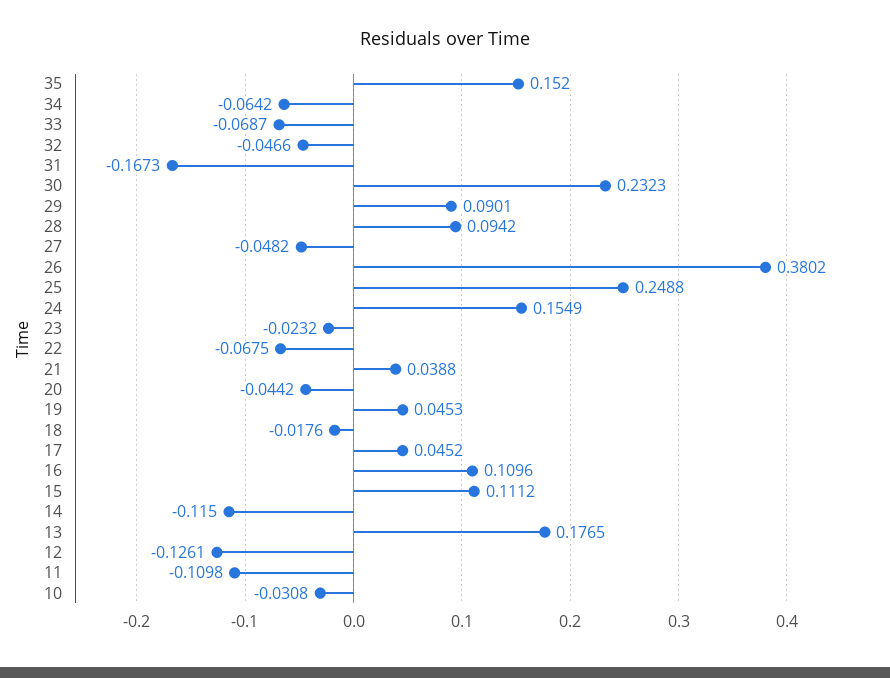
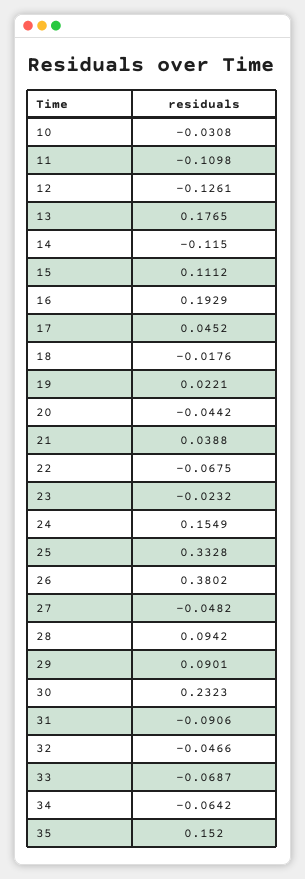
31: -0.1673 -> -0.0906
25: 0.2488 -> 0.3328
19: 0.0453 -> 0.0221
16: 0.1096 -> 0.1929

